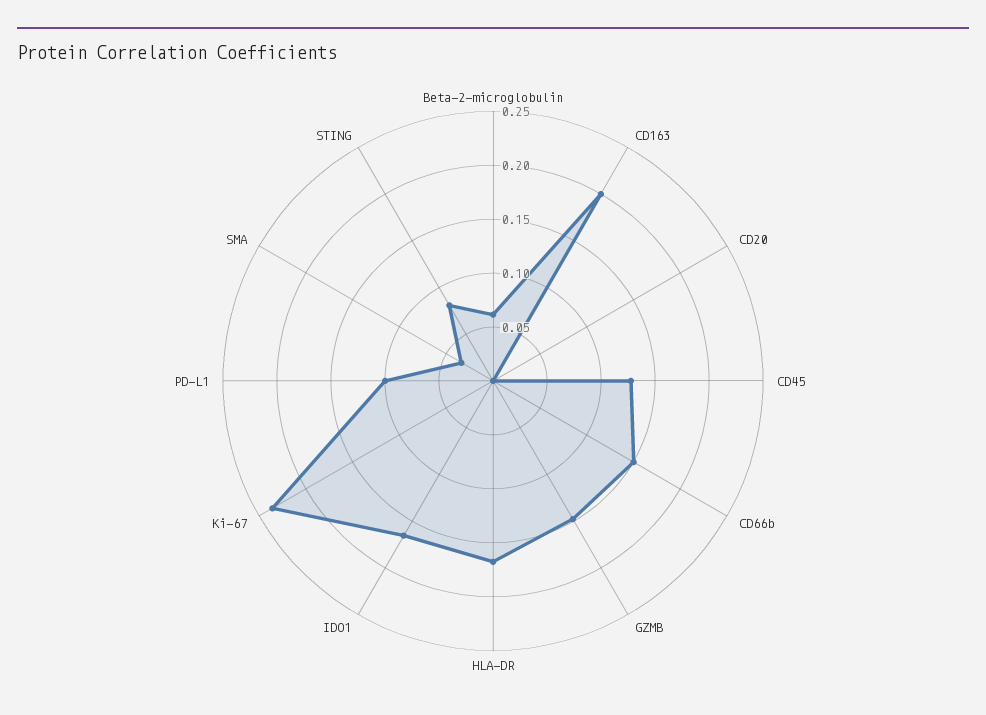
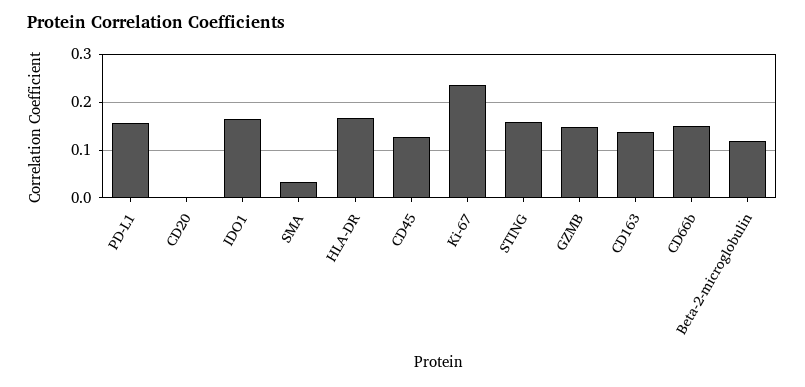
Beta-2-microglobulin: 0.06 -> 0.12
CD163: 0.2 -> 0.14
PD-L1: 0.1 -> 0.16
STING: 0.08 -> 0.16

